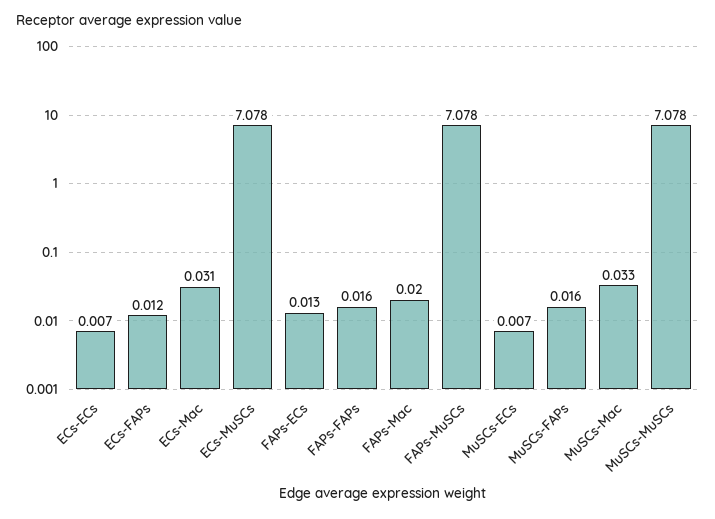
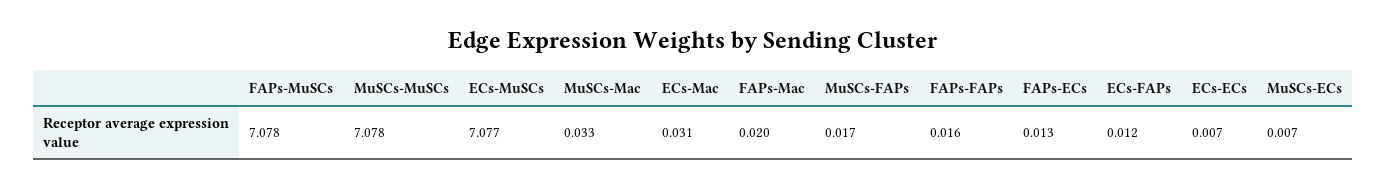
ECs-MuSCs: 7.078 -> 7.077
MuSCs-FAPs: 0.016 -> 0.017

